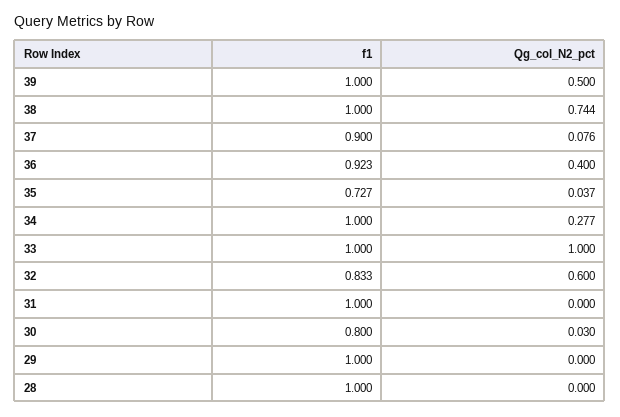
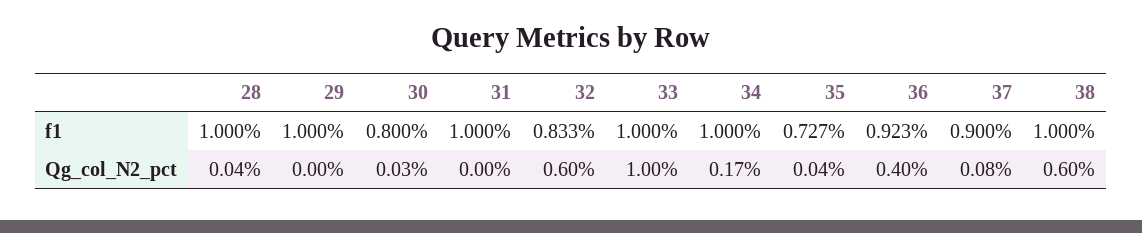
f1, 39: 1 -> none
Qg_col_N2_pct, 39: 0.5 -> none
Qg_col_N2_pct, 38: 0.744 -> 0.6
Qg_col_N2_pct, 34: 0.277 -> 0.17
Qg_col_N2_pct, 28: 0 -> 0.04

